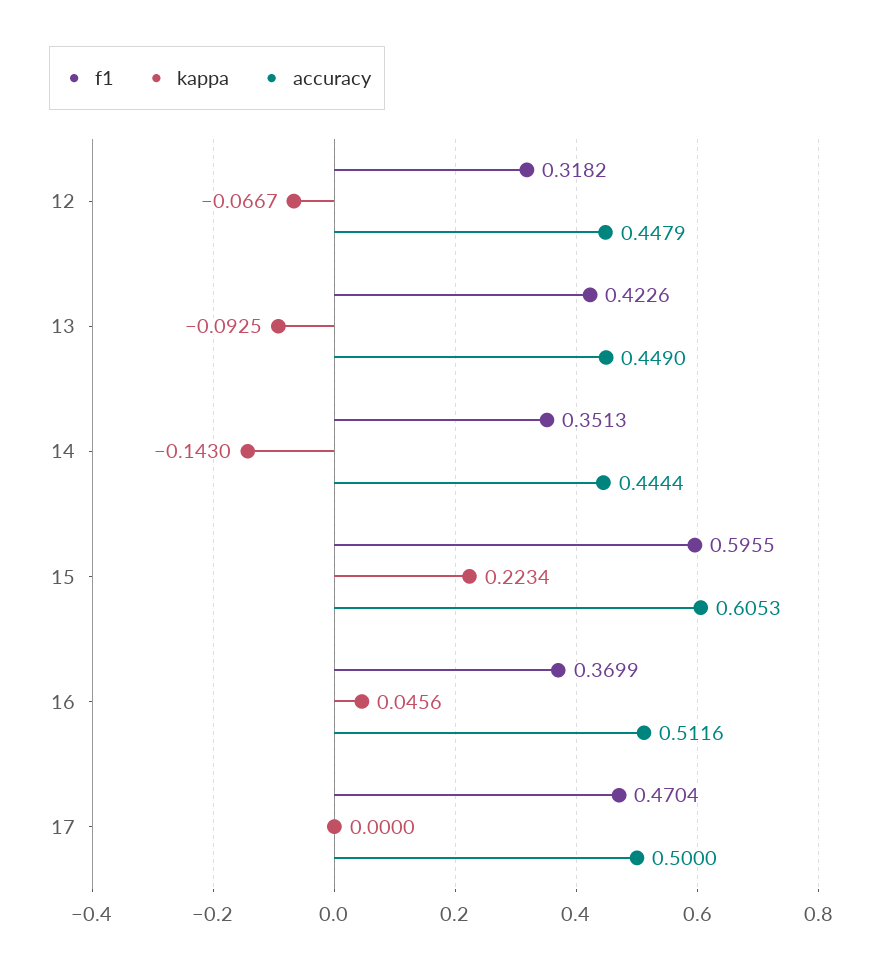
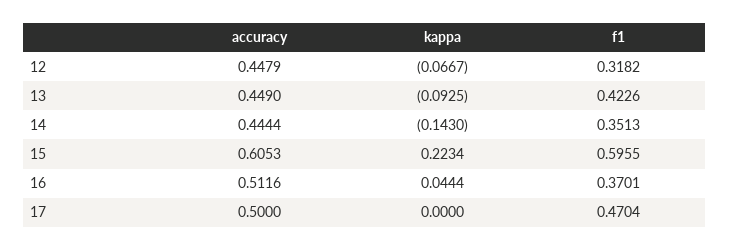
f1, 16: 0.3699 -> 0.3701
kappa, 16: 0.0456 -> 0.0444

